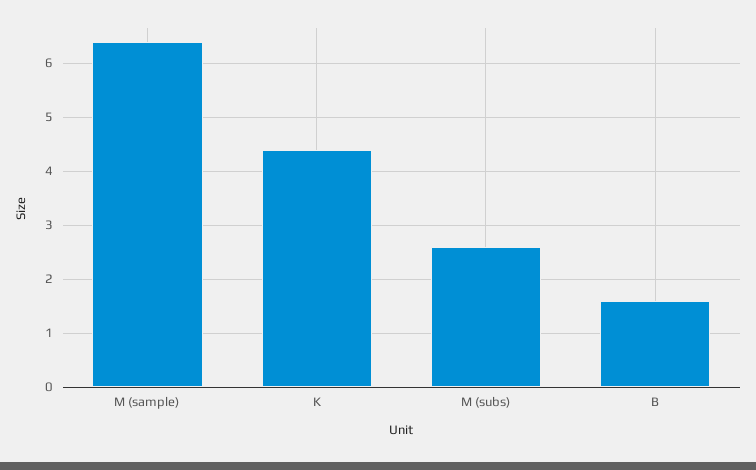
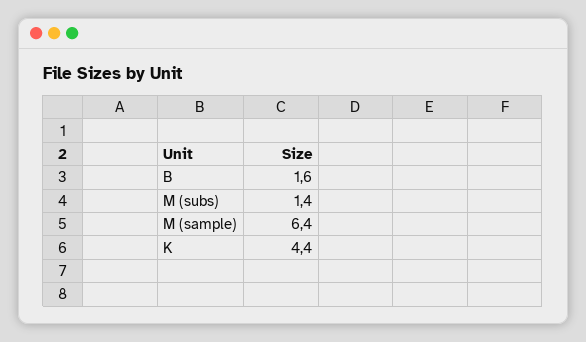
M (subs): 2.5 -> 1.4

